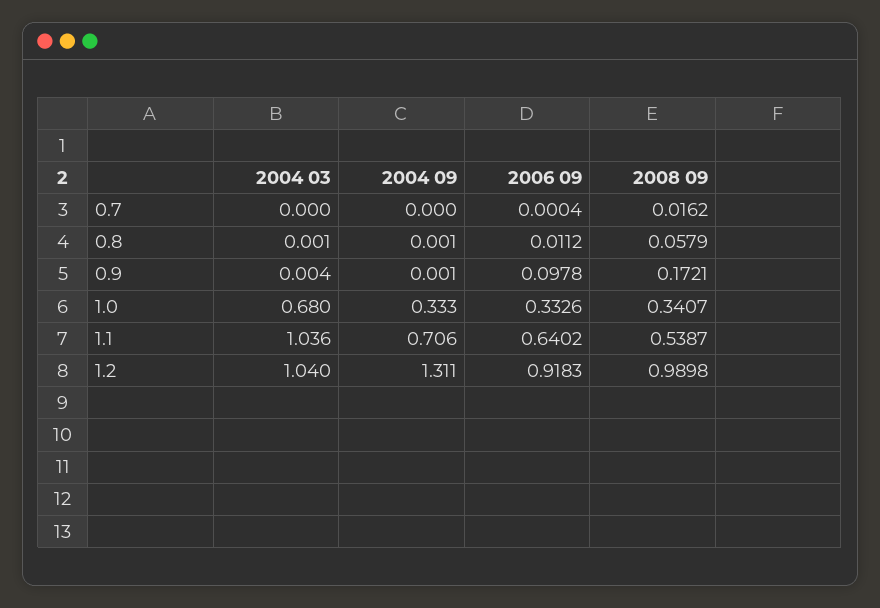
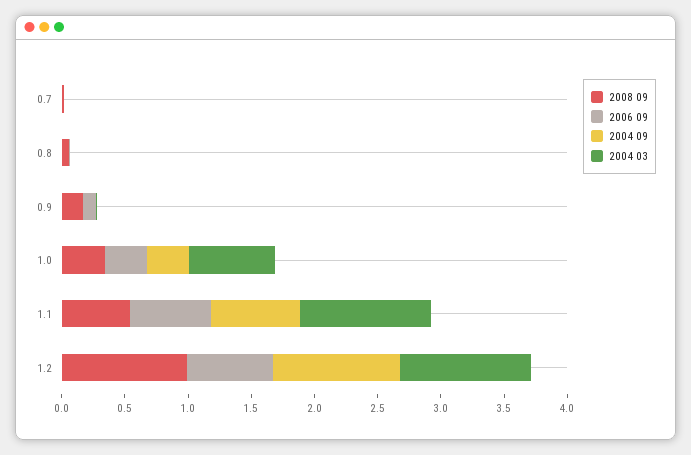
2004 09, 1.2: 1.311 -> 1
2006 09, 1.2: 0.9183 -> 0.7

